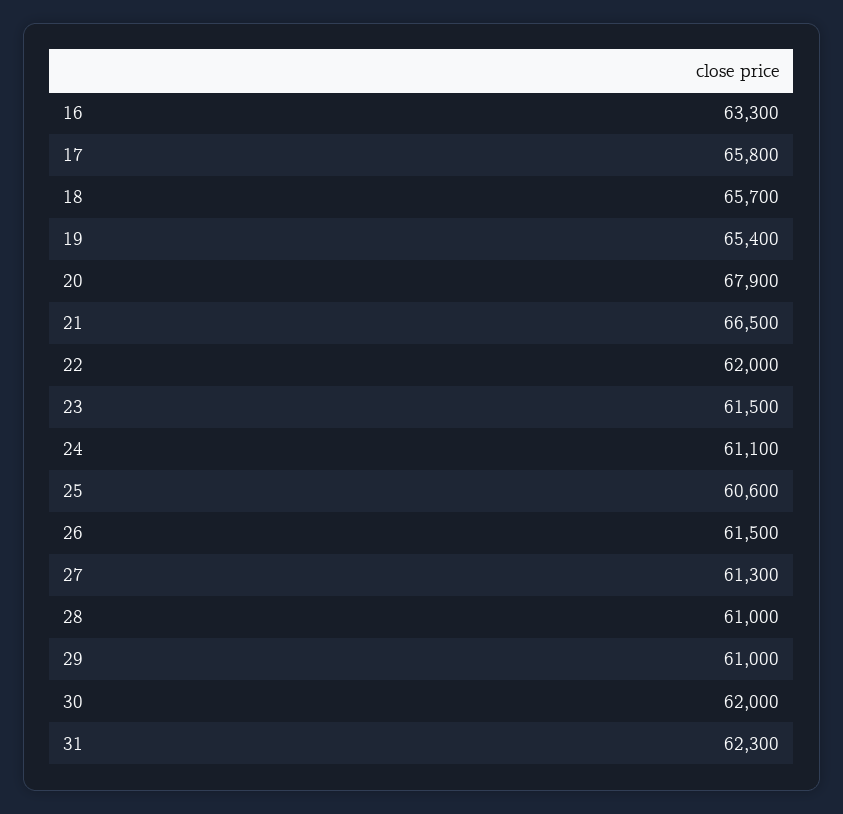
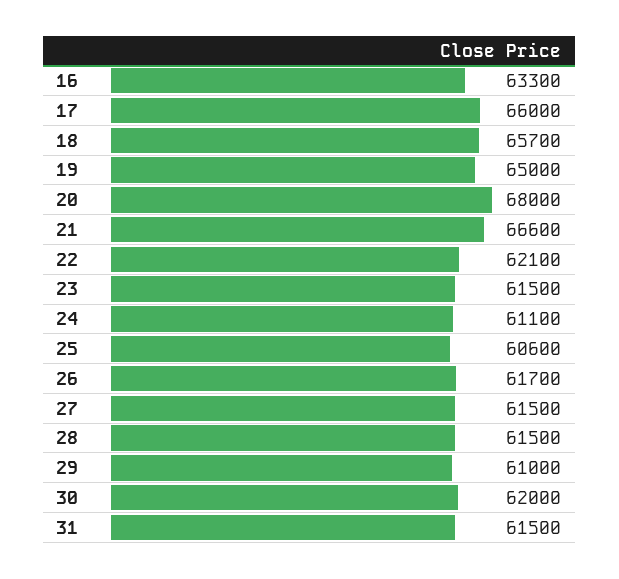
17: 65800 -> 66000
19: 65400 -> 65000
20: 67900 -> 68000
21: 66500 -> 66600
22: 62000 -> 62100
26: 61500 -> 61700
27: 61300 -> 61500
28: 61000 -> 61500
31: 62300 -> 61500

